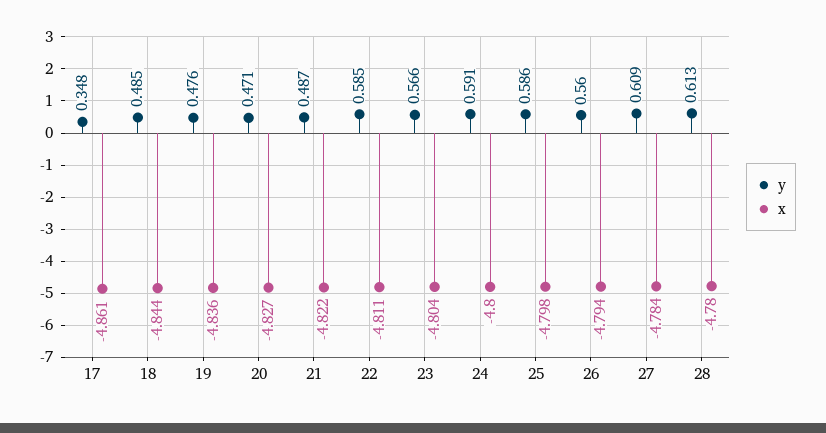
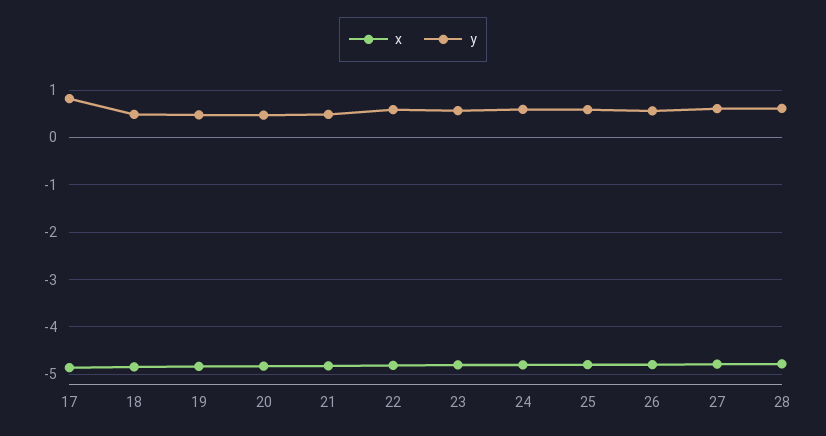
y, 17: 0.348 -> 0.8

